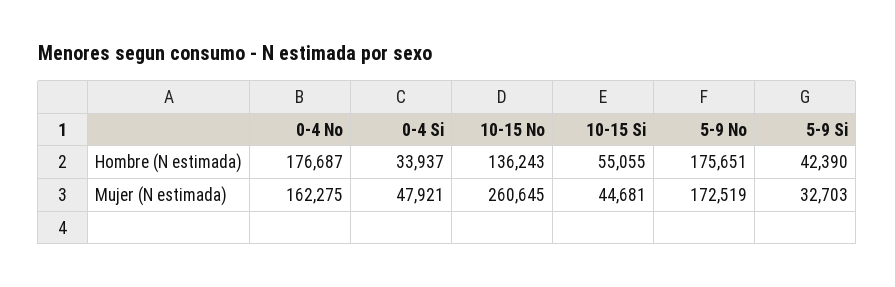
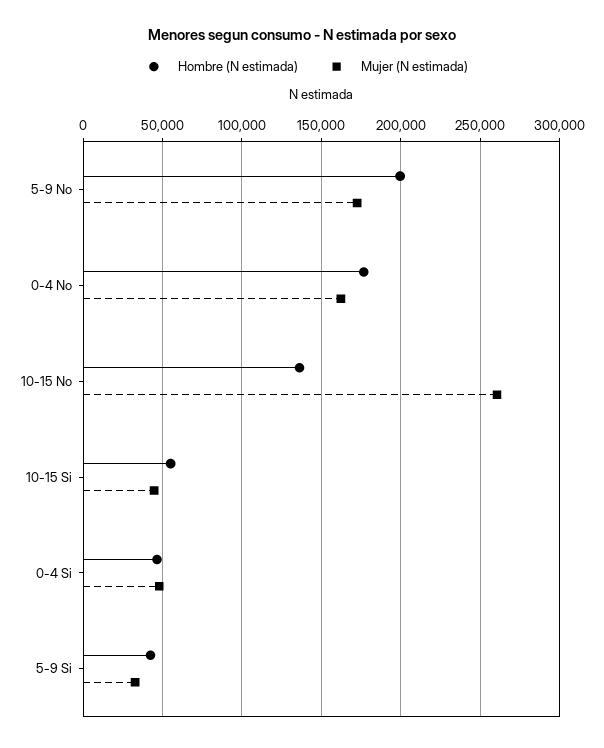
Hombre (N estimada), 0-4 Si: 33937 -> 45000
Hombre (N estimada), 5-9 No: 175651 -> 200000

